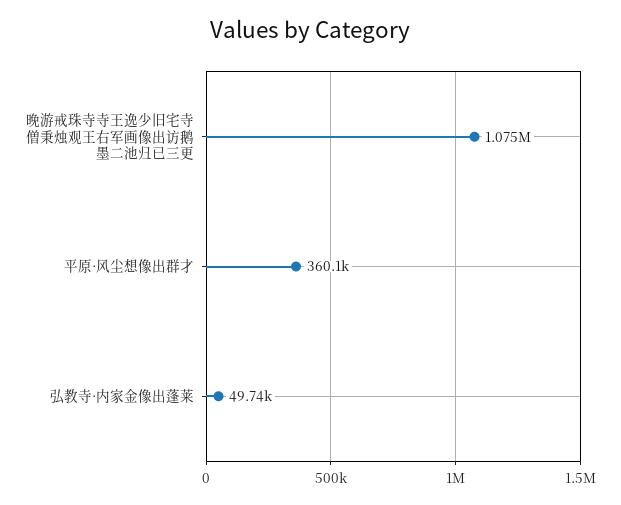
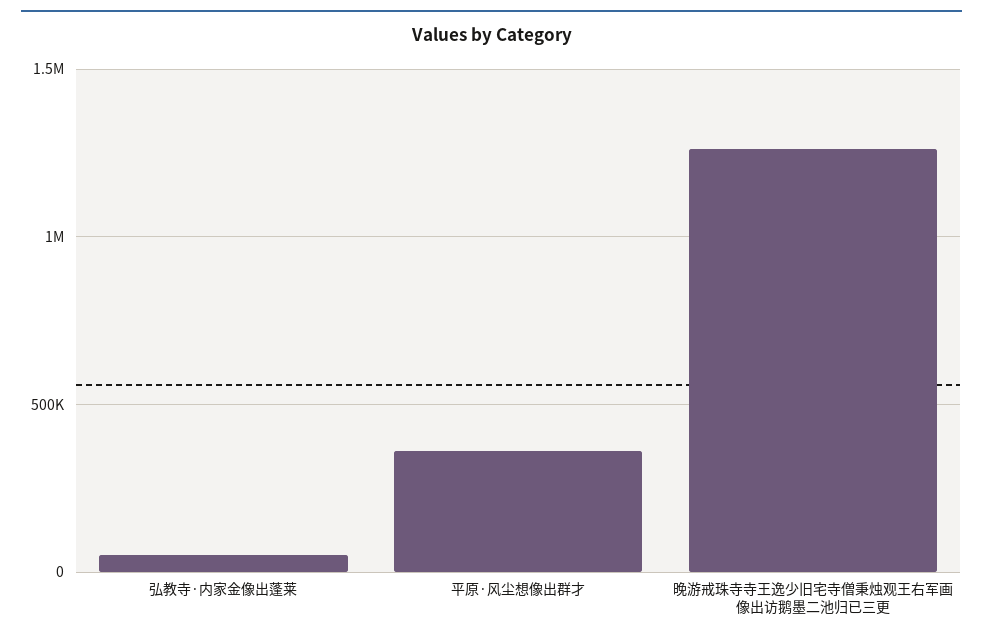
晚游戒珠寺寺王逸少旧宅寺僧秉烛观王右军画像出访鹅墨二池归已三更: 1075000 -> 1250000

